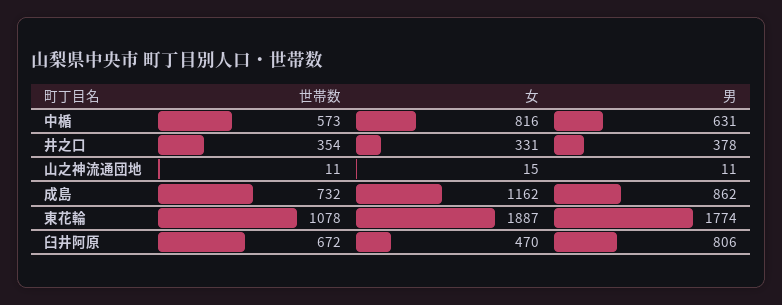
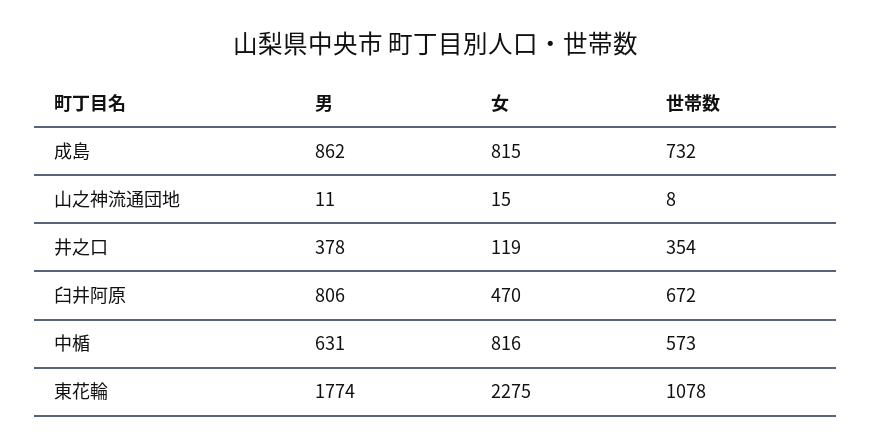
女, 井之口: 331 -> 119
世帯数, 山之神流通団地: 11 -> 8
女, 成島: 1162 -> 815
女, 東花輪: 1887 -> 2275

